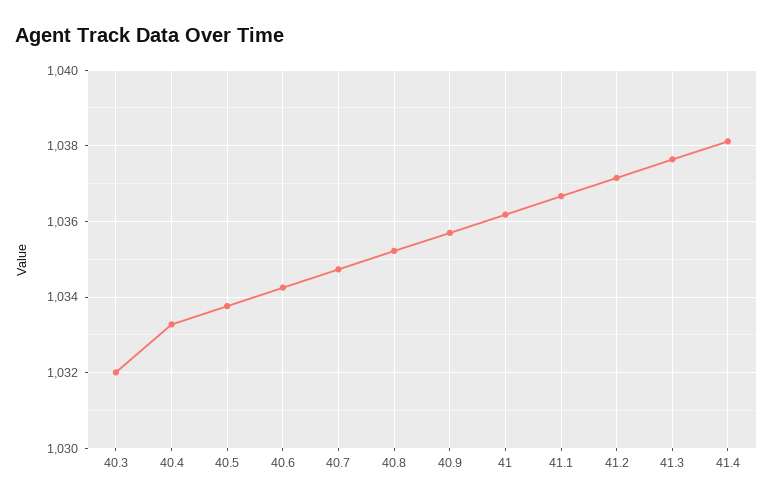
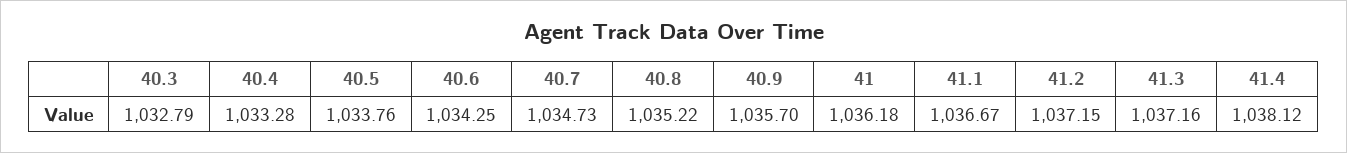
40.3: 1032 -> 1032.79
41.3: 1037.6 -> 1037.16

